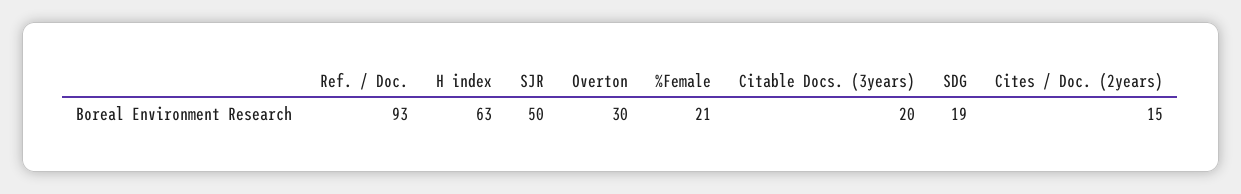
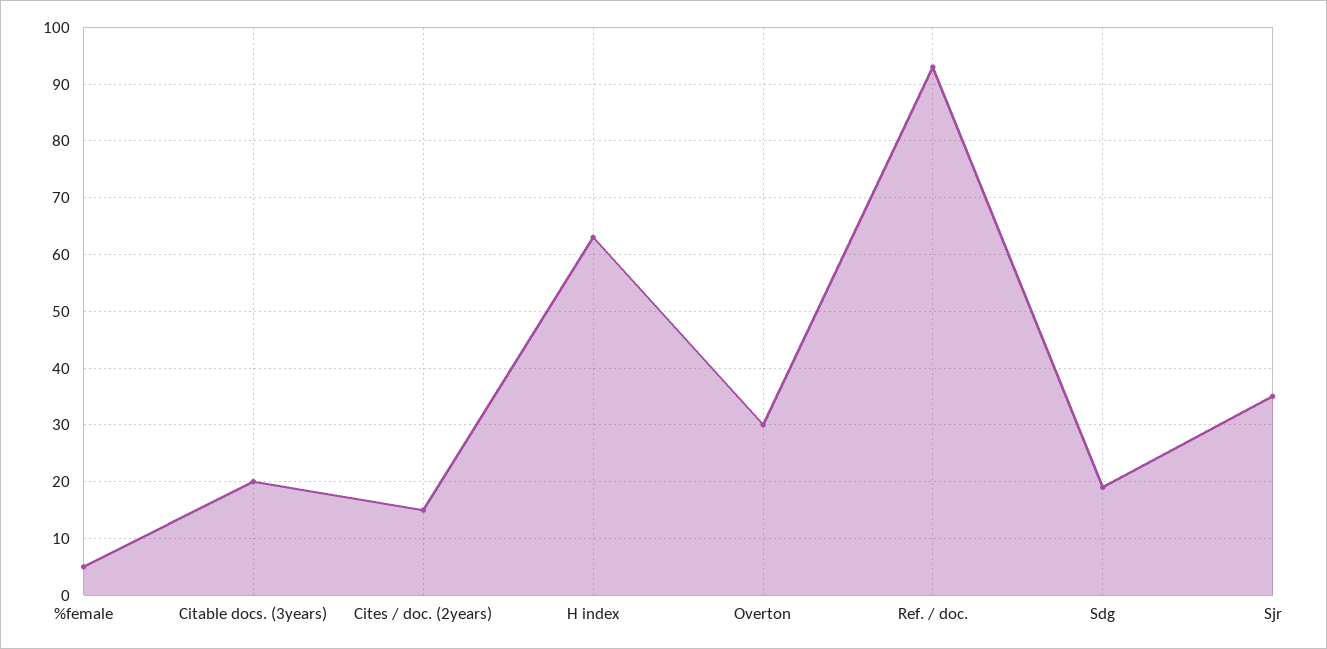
SJR: 50 -> 35
%Female: 21 -> 5

